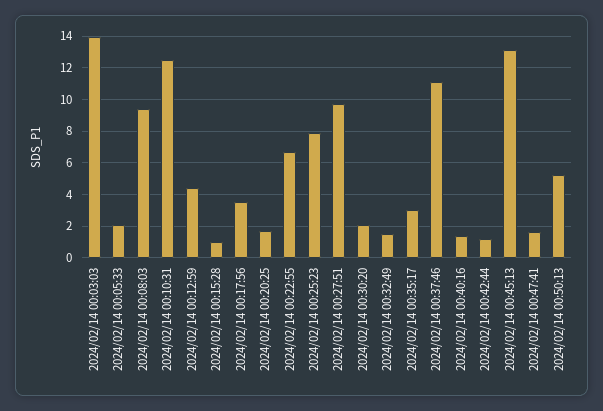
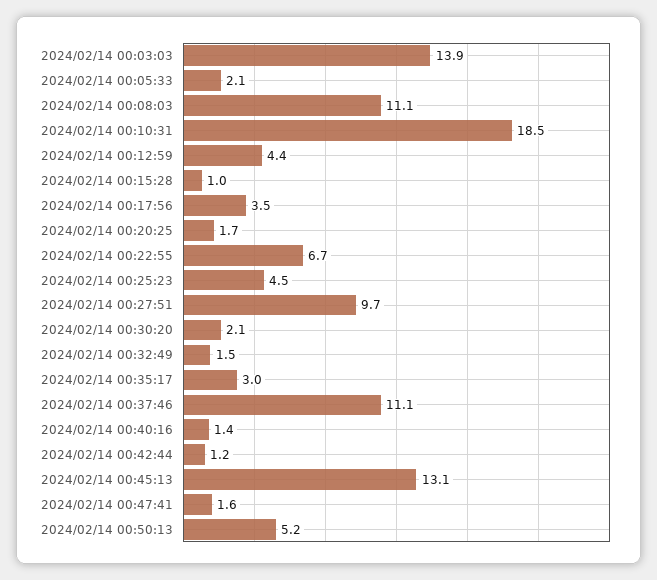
2024/02/14 00:08:03: 9.5 -> 11.1
2024/02/14 00:10:31: 12.5 -> 18.5
2024/02/14 00:25:23: 8 -> 4.5

